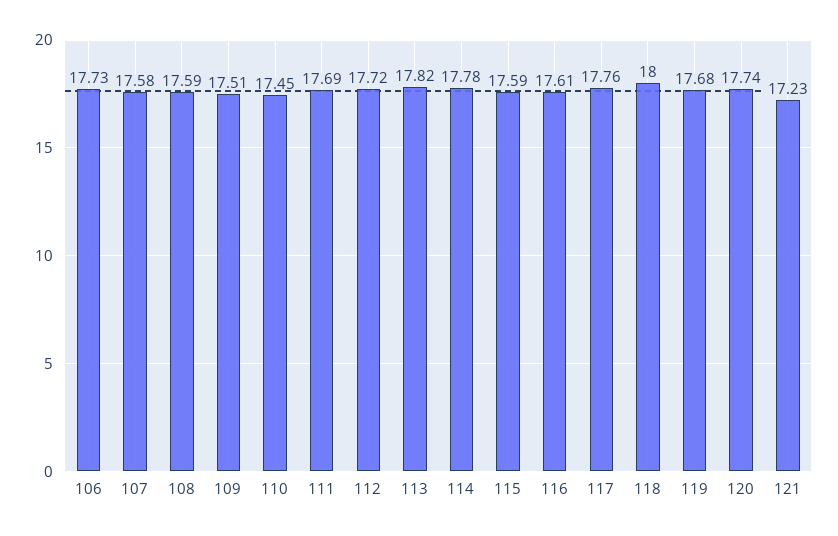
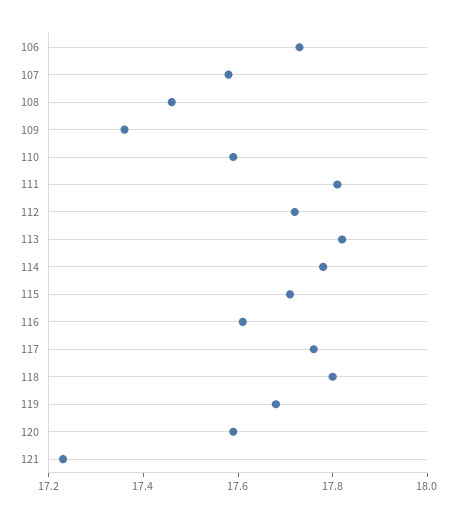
108: 17.59 -> 17.45
109: 17.51 -> 17.35
110: 17.45 -> 17.6
111: 17.69 -> 17.8
115: 17.59 -> 17.7
118: 18 -> 17.8
120: 17.74 -> 17.6

